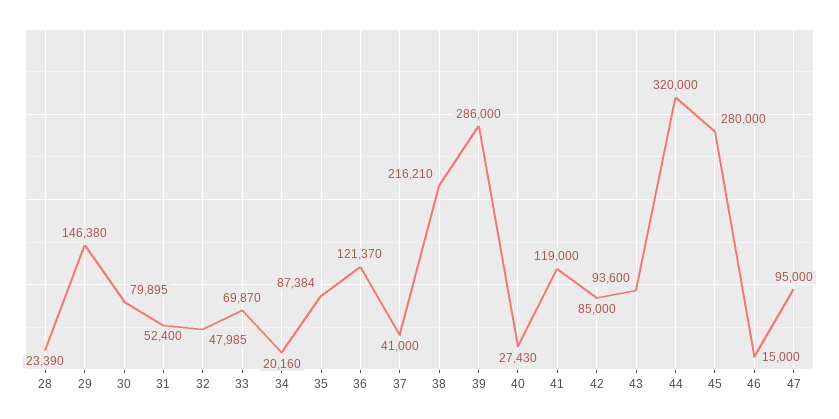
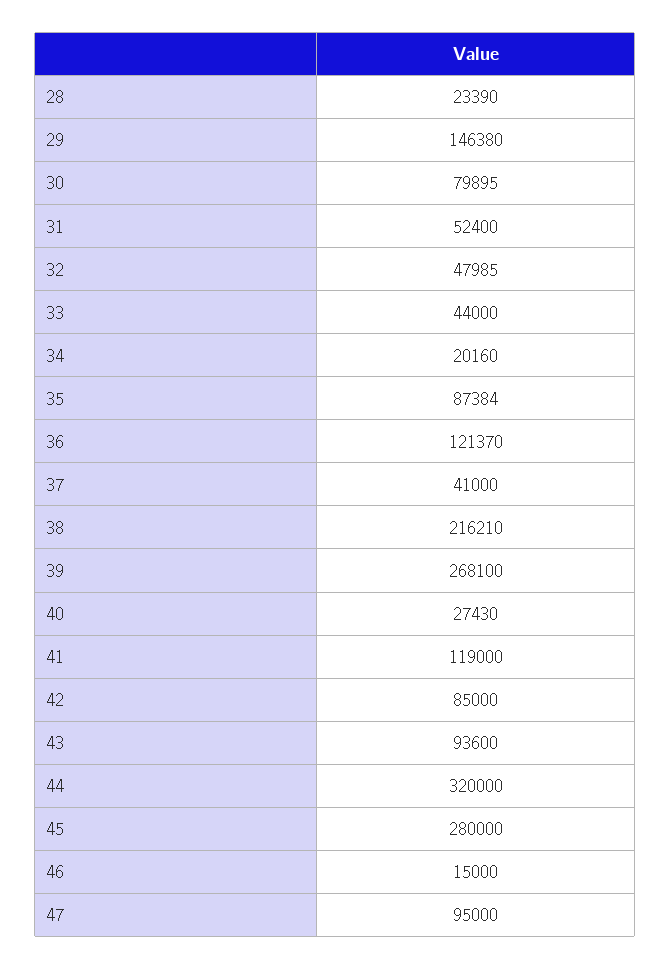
33: 69870 -> 44000
39: 286000 -> 268100

